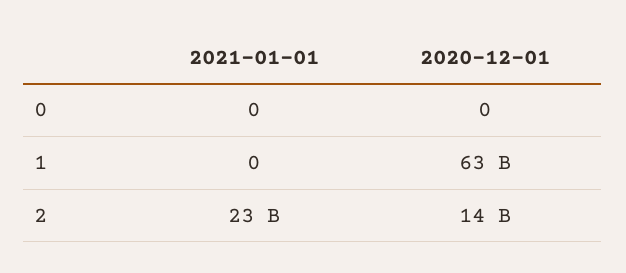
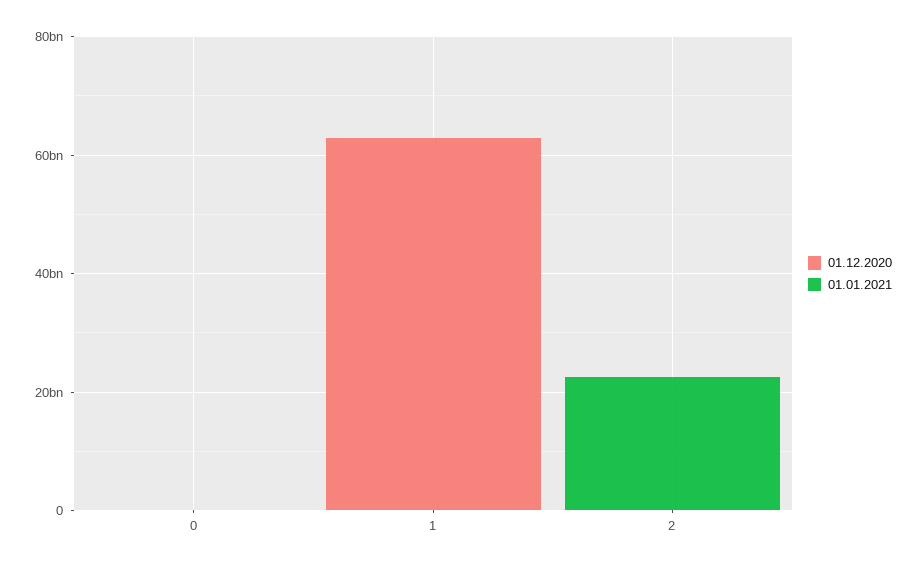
2020-12-01, 2: 14000000000 -> 0

